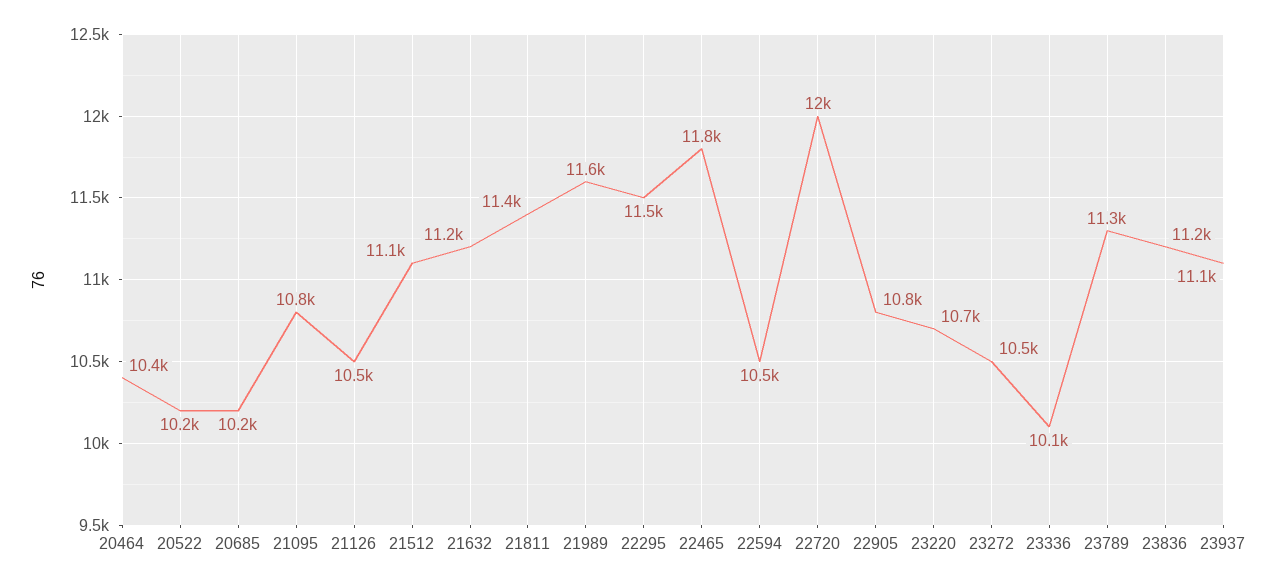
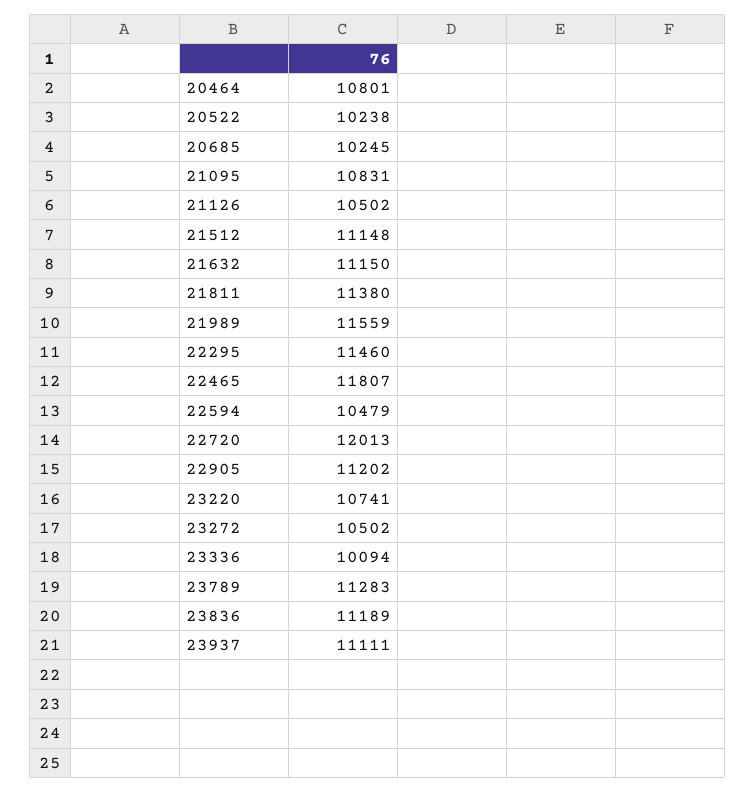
20464: 10400 -> 10801
22905: 10800 -> 11202

